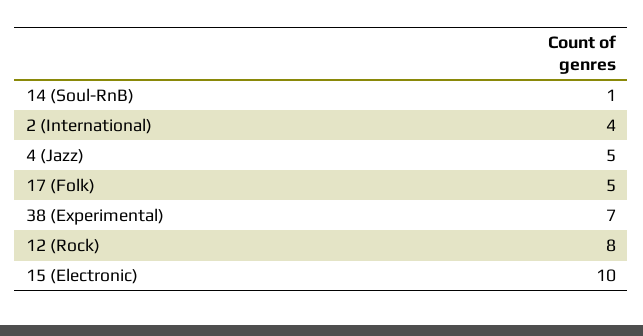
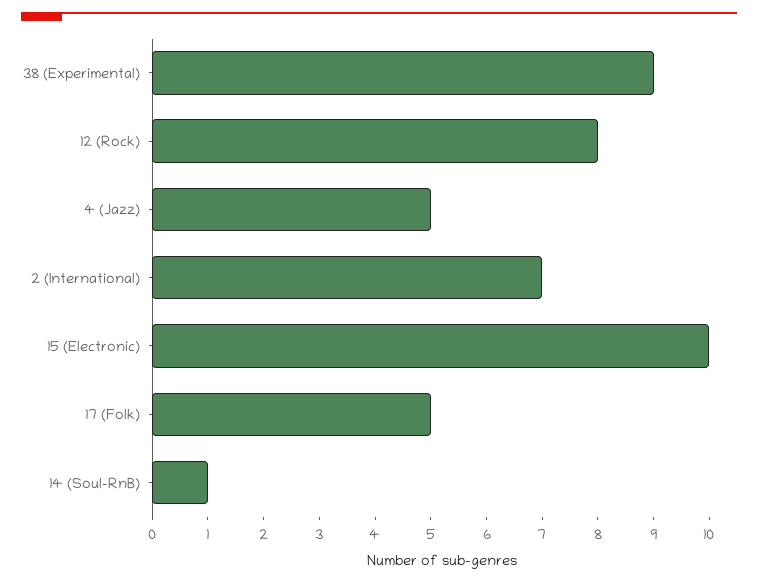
2 (International): 4 -> 7
38 (Experimental): 7 -> 9

